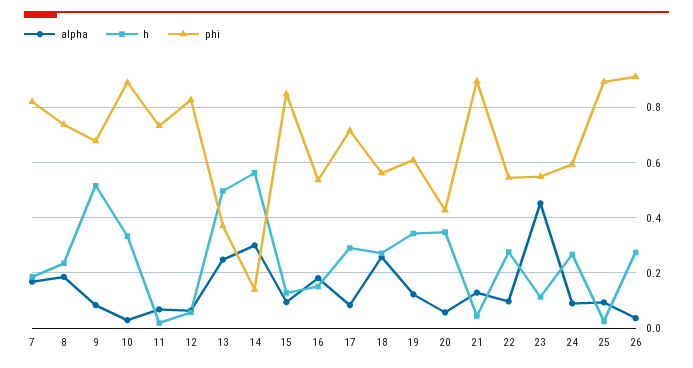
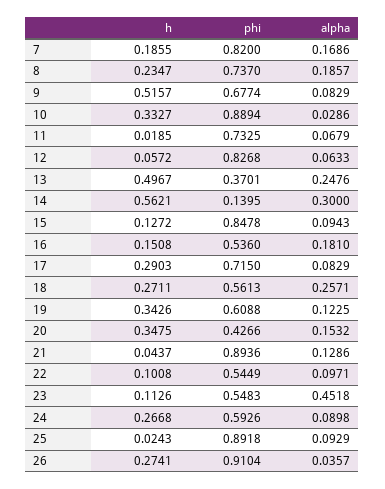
alpha, 20: 0.05 -> 0.1532
h, 22: 0.275 -> 0.1008

